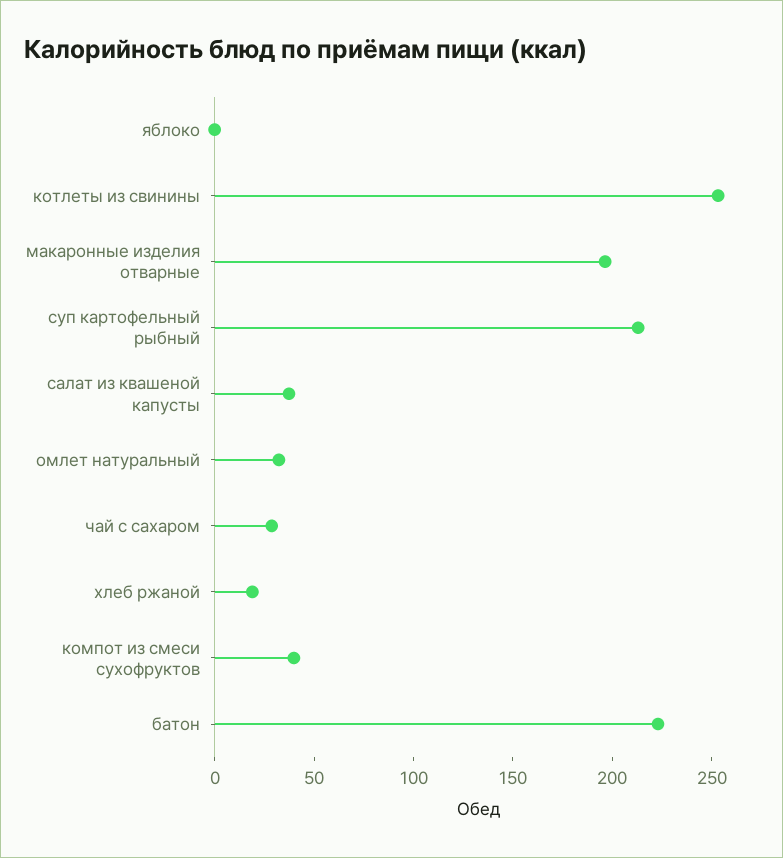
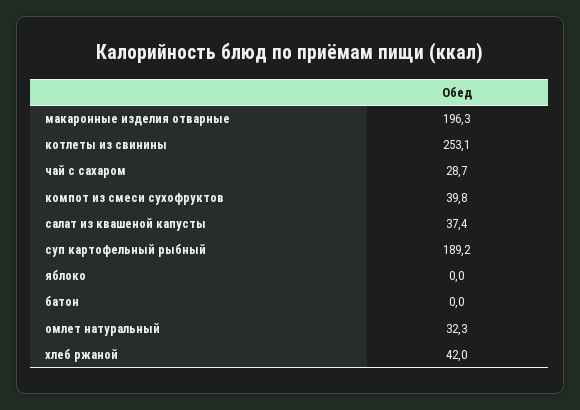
суп картофельный рыбный: 210 -> 189.2
хлеб ржаной: 20 -> 42
батон: 220 -> 0

